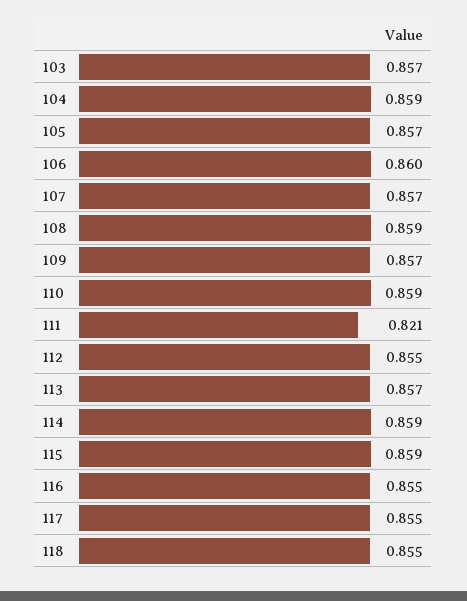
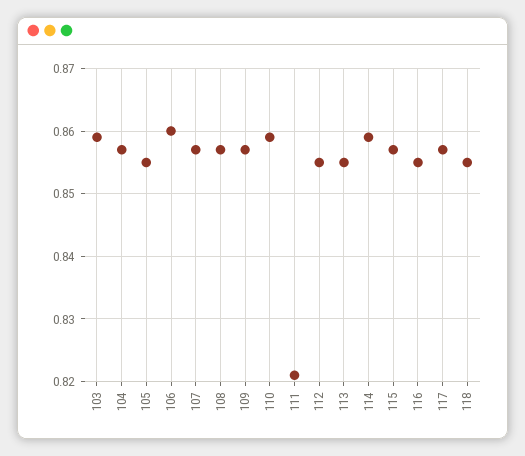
103: 0.857 -> 0.859
104: 0.859 -> 0.857
105: 0.857 -> 0.855
108: 0.859 -> 0.857
113: 0.857 -> 0.855
115: 0.859 -> 0.857
117: 0.855 -> 0.857

